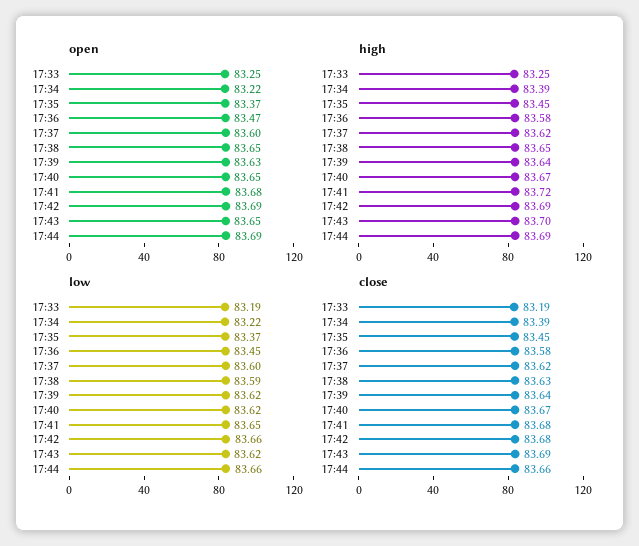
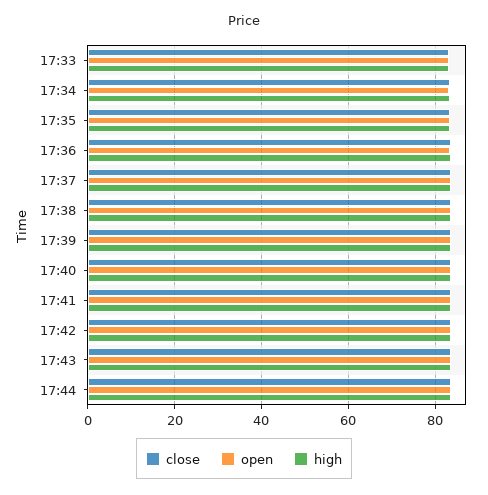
low, 17:33: 83.19 -> none
low, 17:34: 83.22 -> none
low, 17:35: 83.37 -> none
low, 17:36: 83.45 -> none
low, 17:37: 83.6 -> none
low, 17:38: 83.59 -> none
low, 17:39: 83.62 -> none
low, 17:40: 83.62 -> none
low, 17:41: 83.65 -> none
low, 17:42: 83.66 -> none
low, 17:43: 83.62 -> none
low, 17:44: 83.66 -> none

